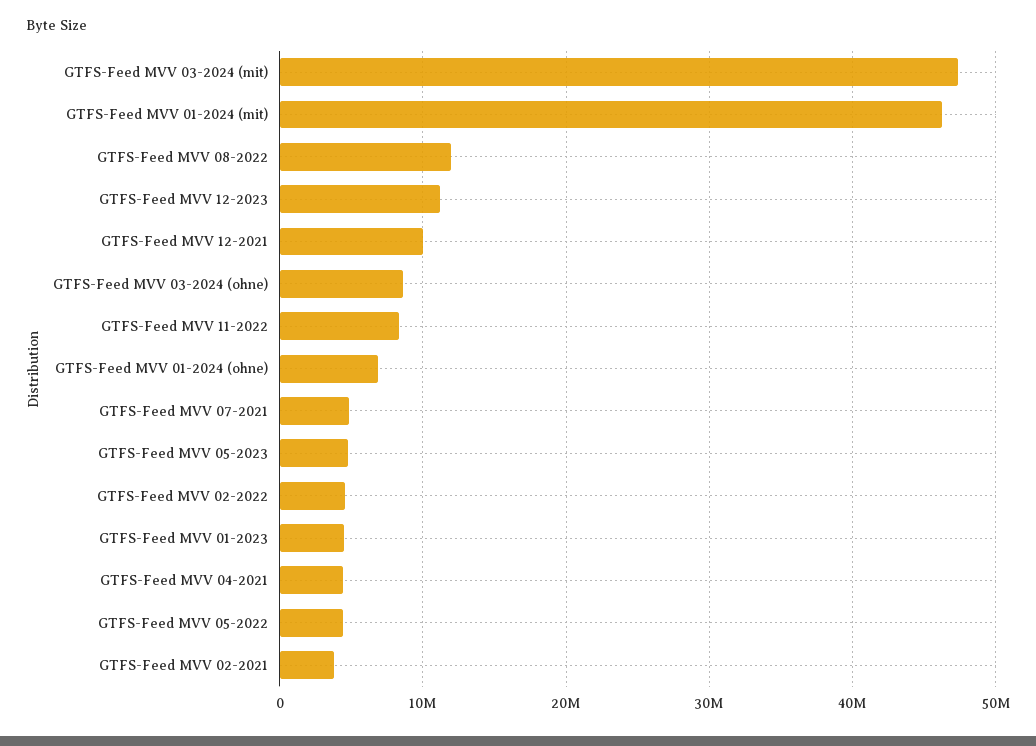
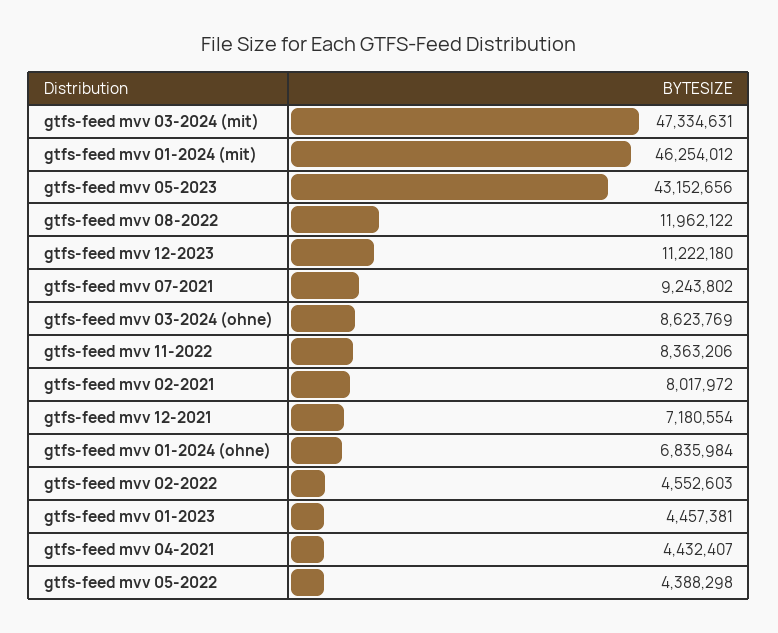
GTFS-Feed MVV 12-2021: 10000000 -> 7180554
GTFS-Feed MVV 07-2021: 5000000 -> 9243802
GTFS-Feed MVV 05-2023: 5000000 -> 43152656
GTFS-Feed MVV 02-2021: 4000000 -> 8017972

